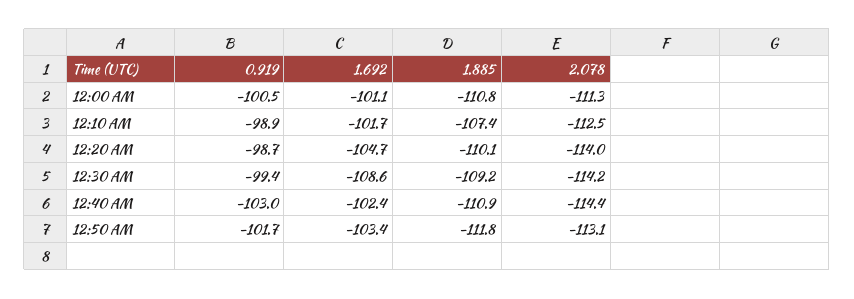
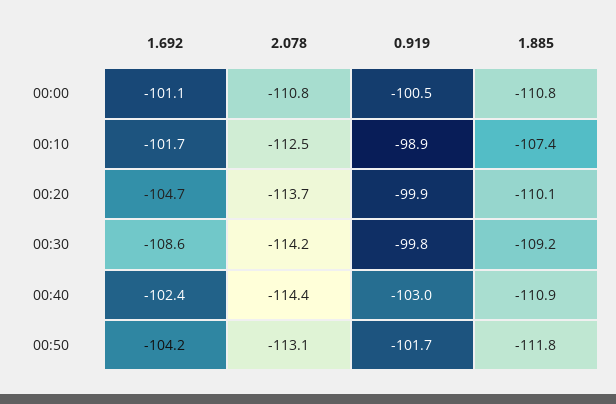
2.078, 12:00 AM: -111.3 -> -110.8
0.919, 12:20 AM: -98.7 -> -99.9
2.078, 12:20 AM: -114 -> -113.7
0.919, 12:30 AM: -99.4 -> -99.8
1.692, 12:50 AM: -103.4 -> -104.2

